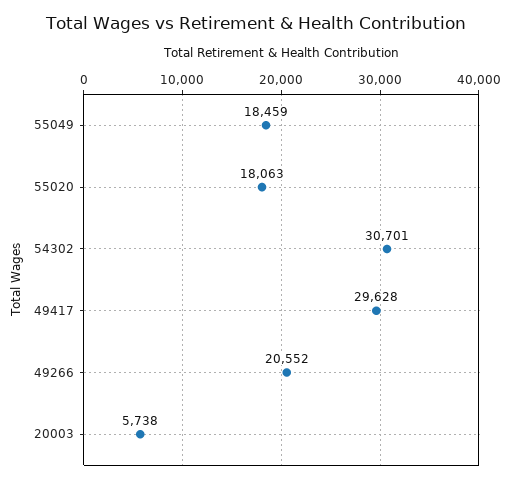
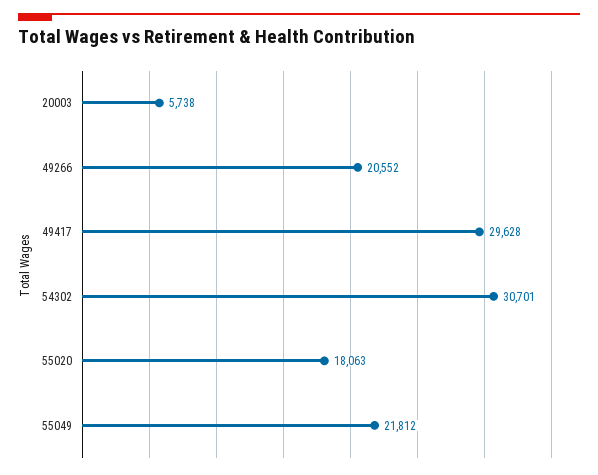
55049: 18459 -> 21812

